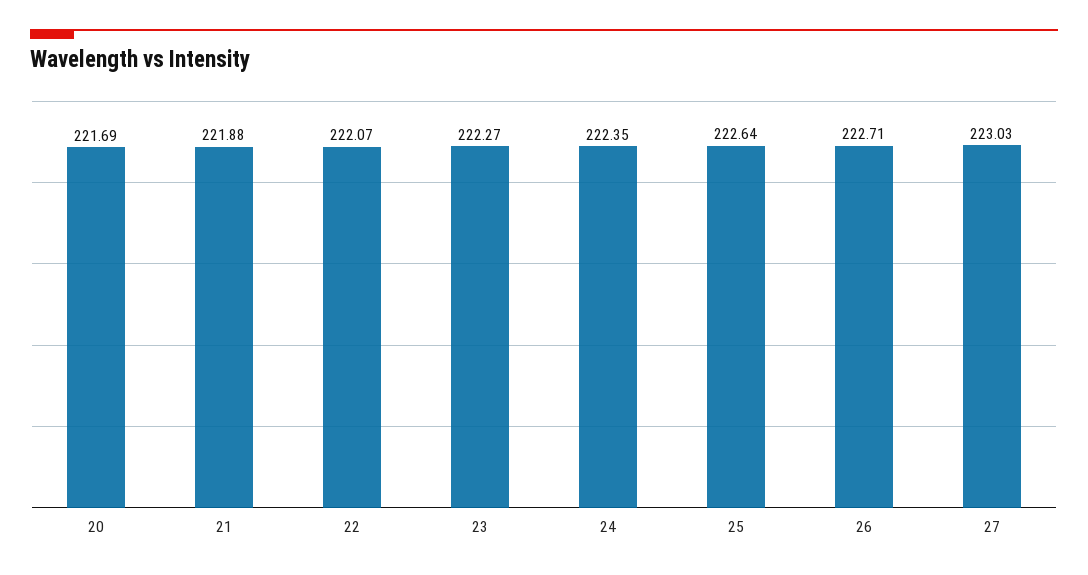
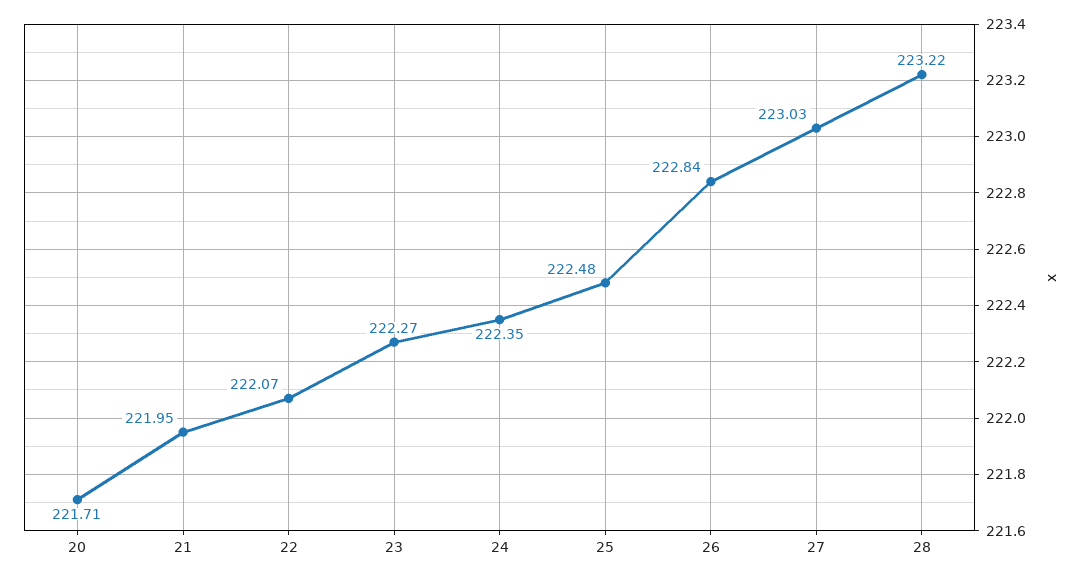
20: 221.69 -> 221.71
21: 221.88 -> 221.95
25: 222.64 -> 222.48
26: 222.71 -> 222.84
28: none -> 223.22

